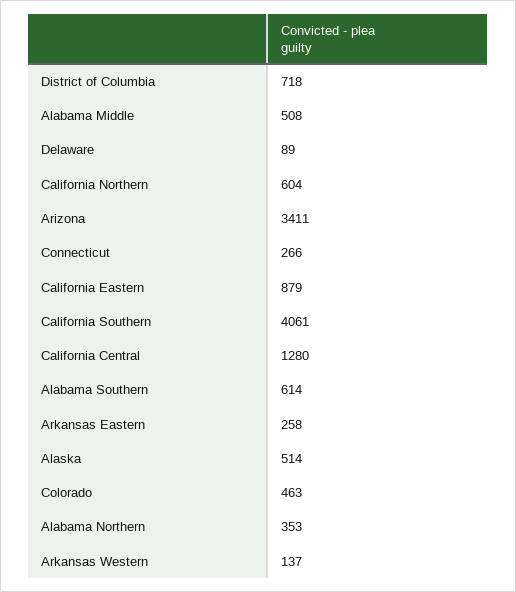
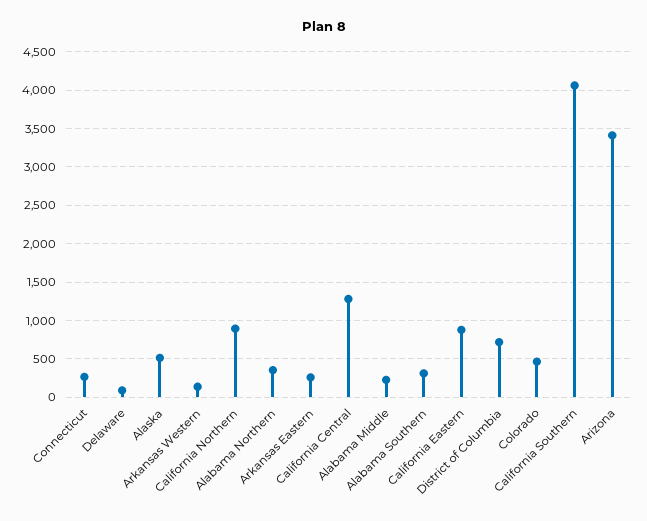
Alabama Middle: 508 -> 200
California Northern: 604 -> 900
Alabama Southern: 614 -> 300

